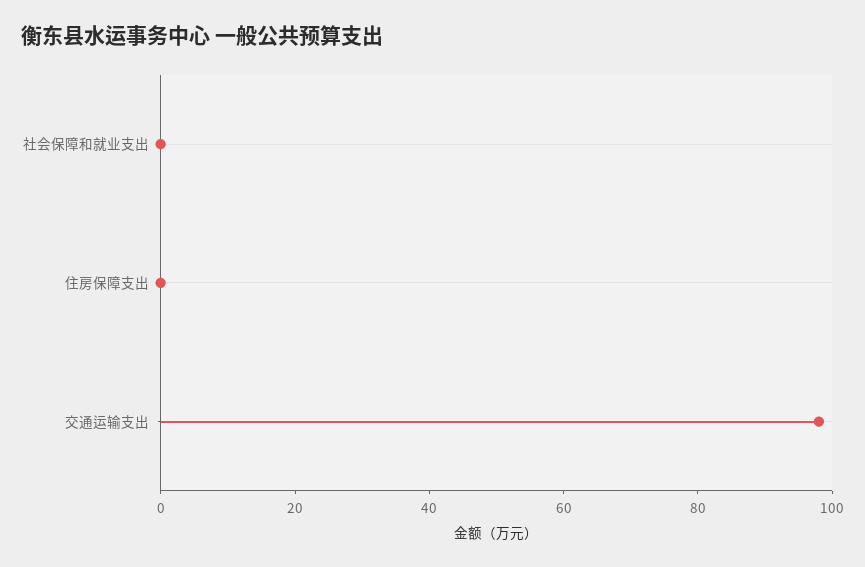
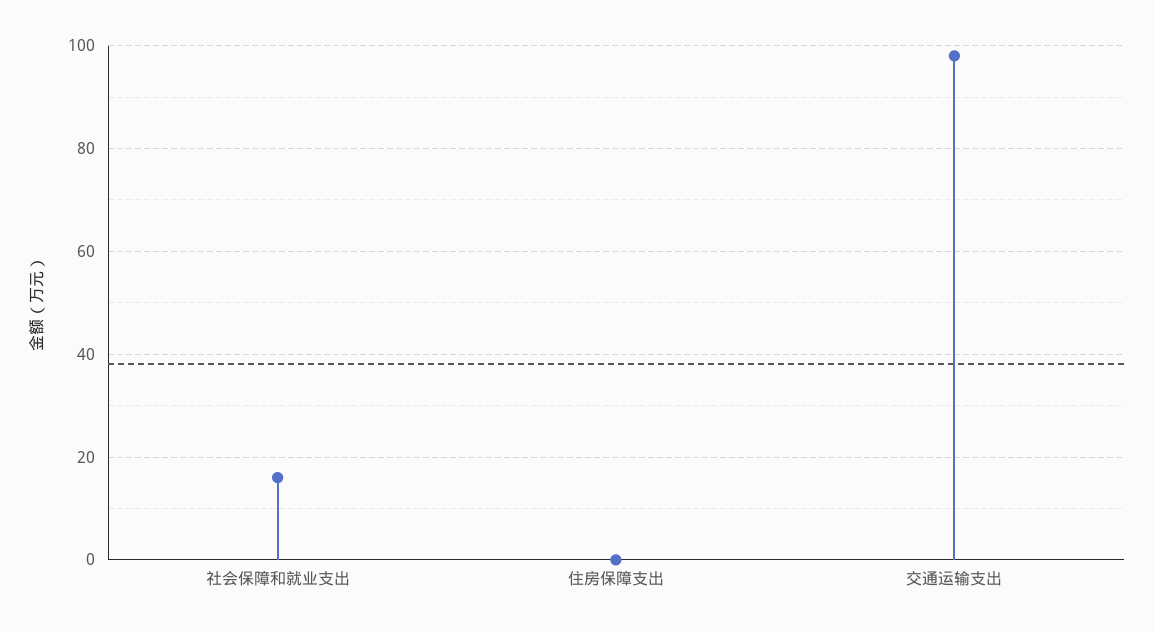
社会保障和就业支出: 0 -> 15

